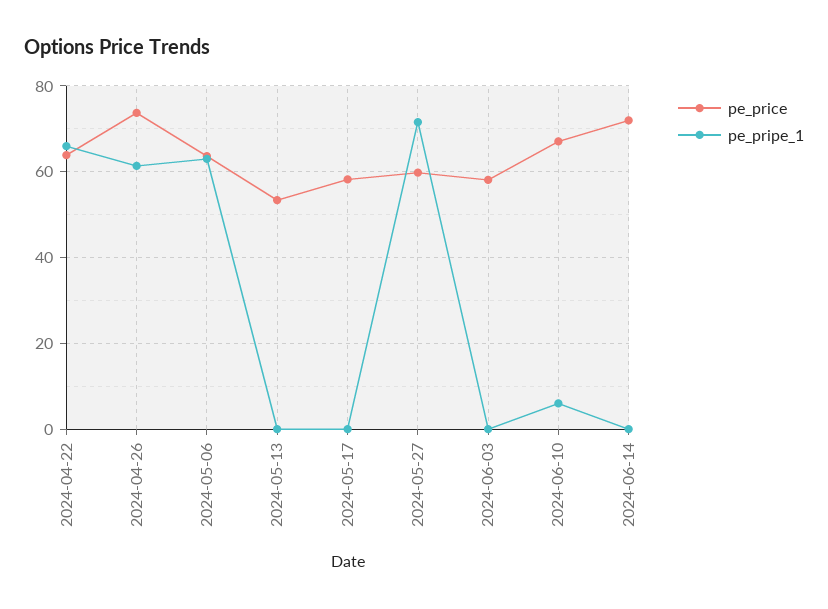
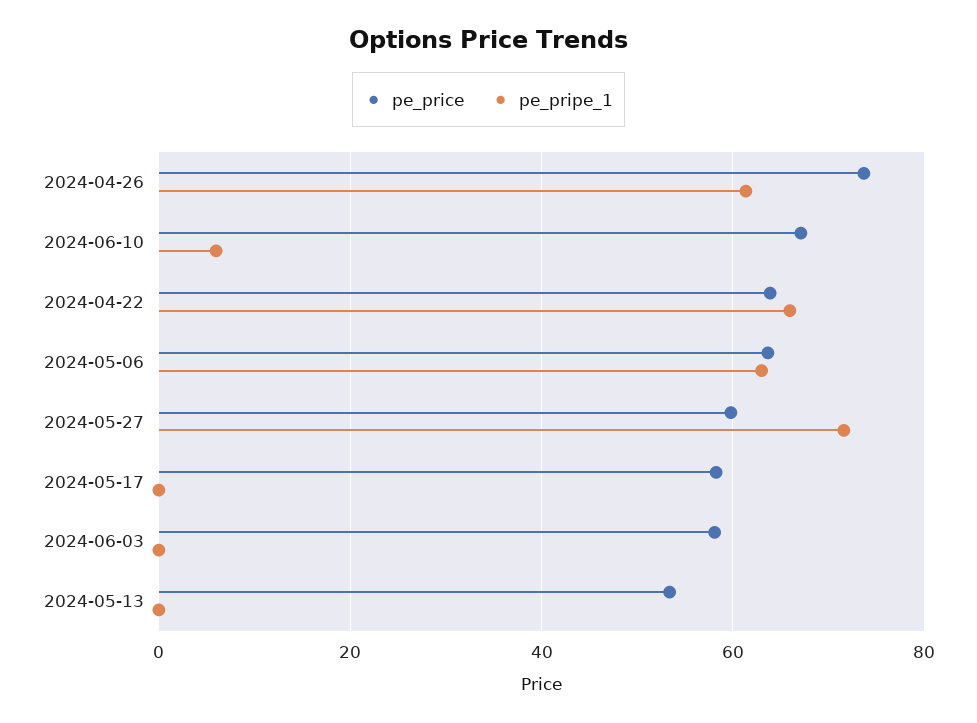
pe_price, 2024-06-14: 72 -> none
pe_pripe_1, 2024-06-14: 0 -> none

